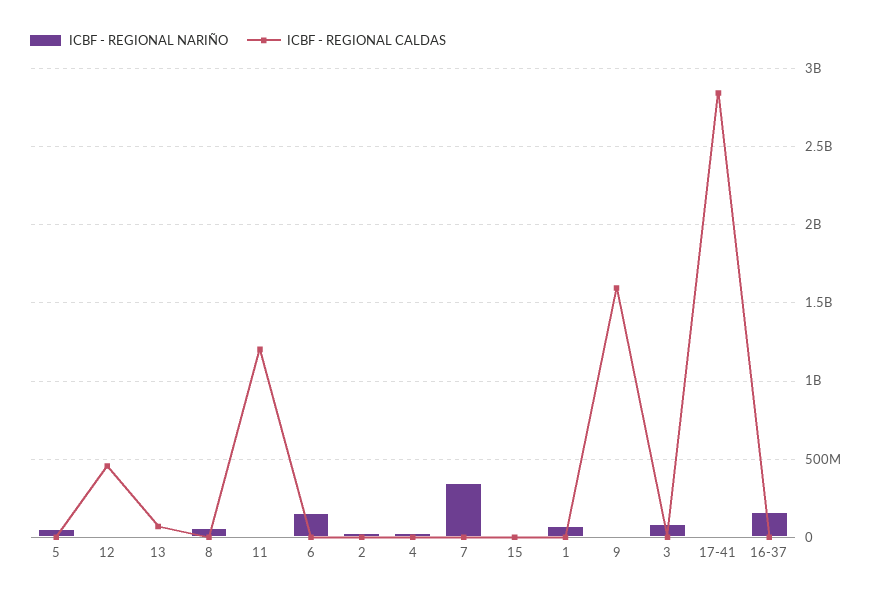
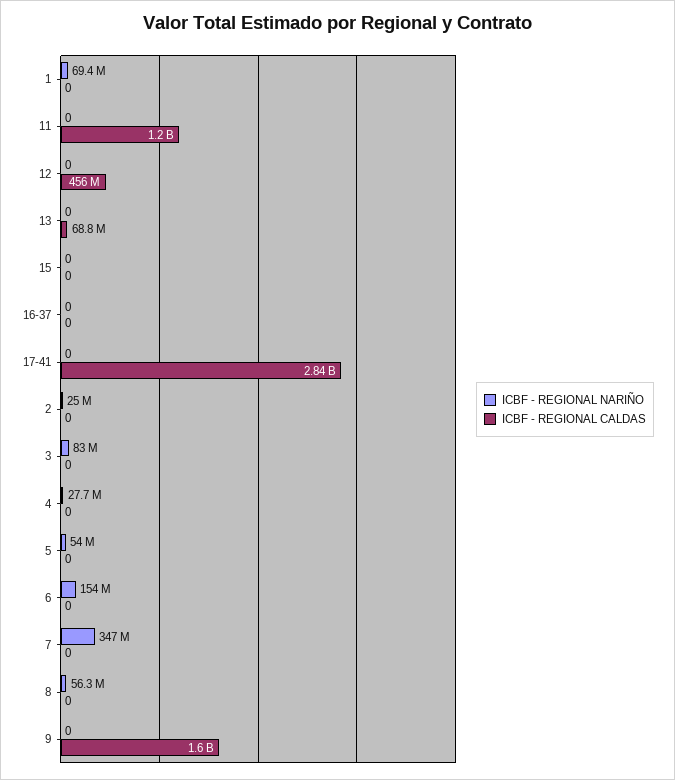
ICBF - REGIONAL NARIÑO, 16-37: 150000000 -> 0

